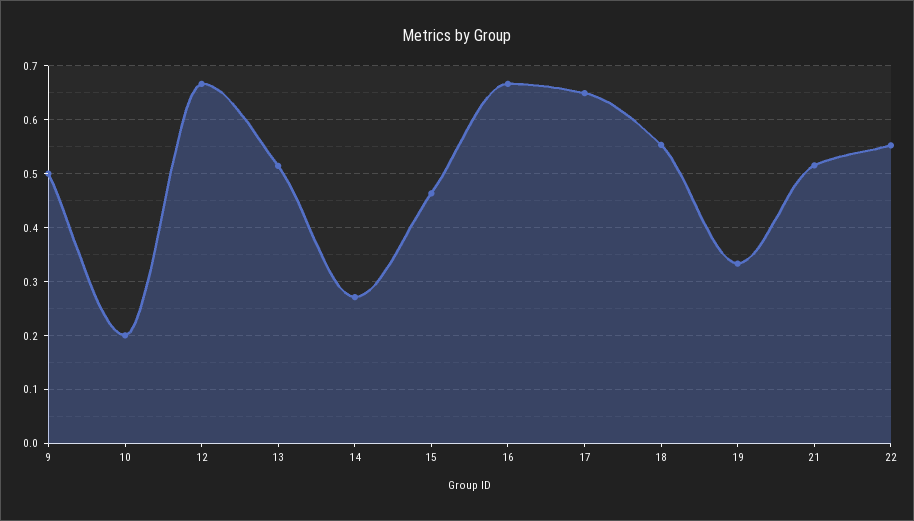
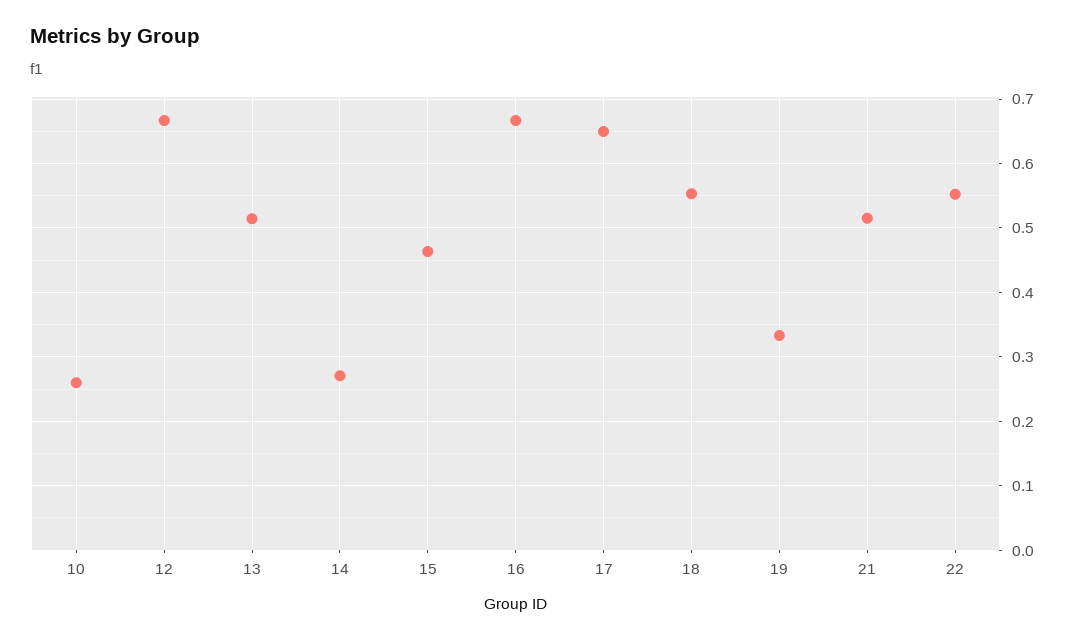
9: 0.5 -> none
10: 0.2 -> 0.26

